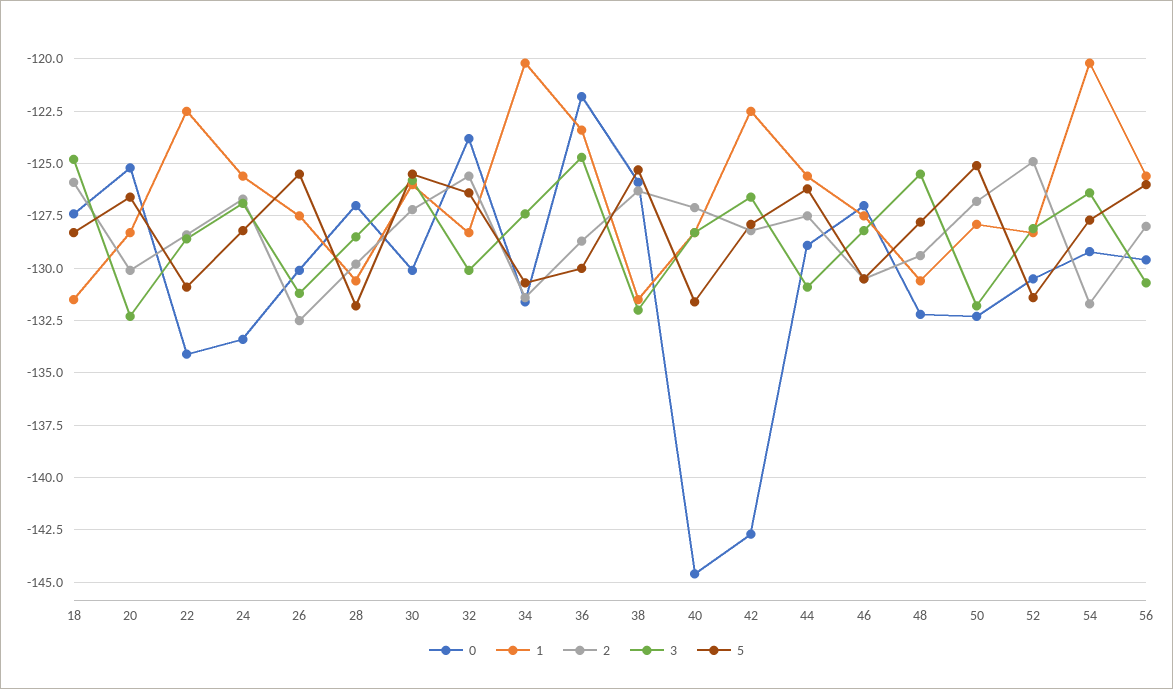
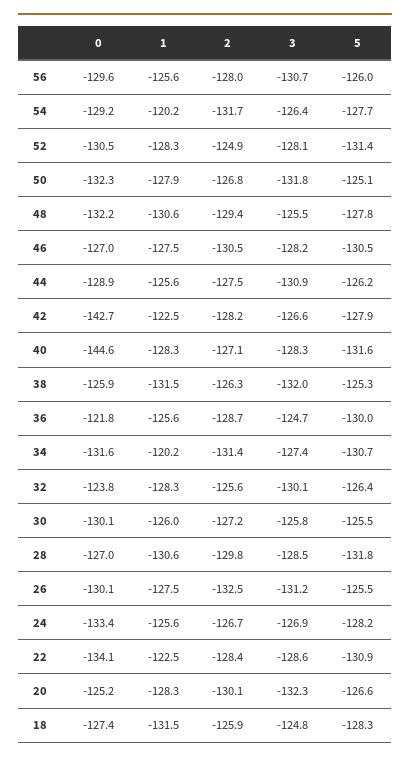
1, 36: -123.5 -> -125.6

